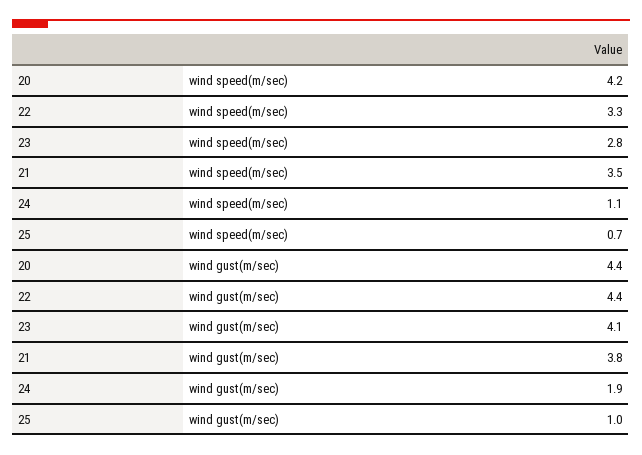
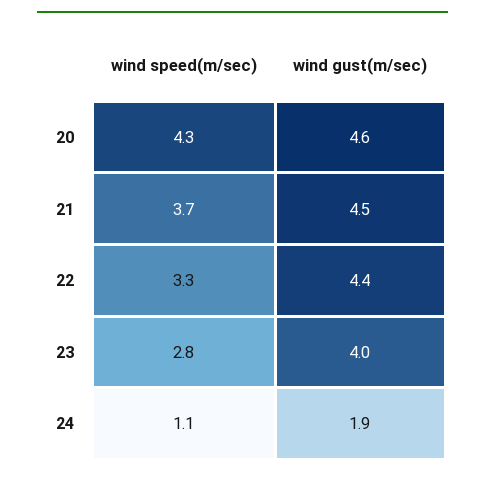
20, wind speed(m/sec): 4.2 -> 4.3
21, wind speed(m/sec): 3.5 -> 3.7
25, wind speed(m/sec): 0.7 -> none
20, wind gust(m/sec): 4.4 -> 4.6
23, wind gust(m/sec): 4.1 -> 4
21, wind gust(m/sec): 3.8 -> 4.5
25, wind gust(m/sec): 1 -> none

